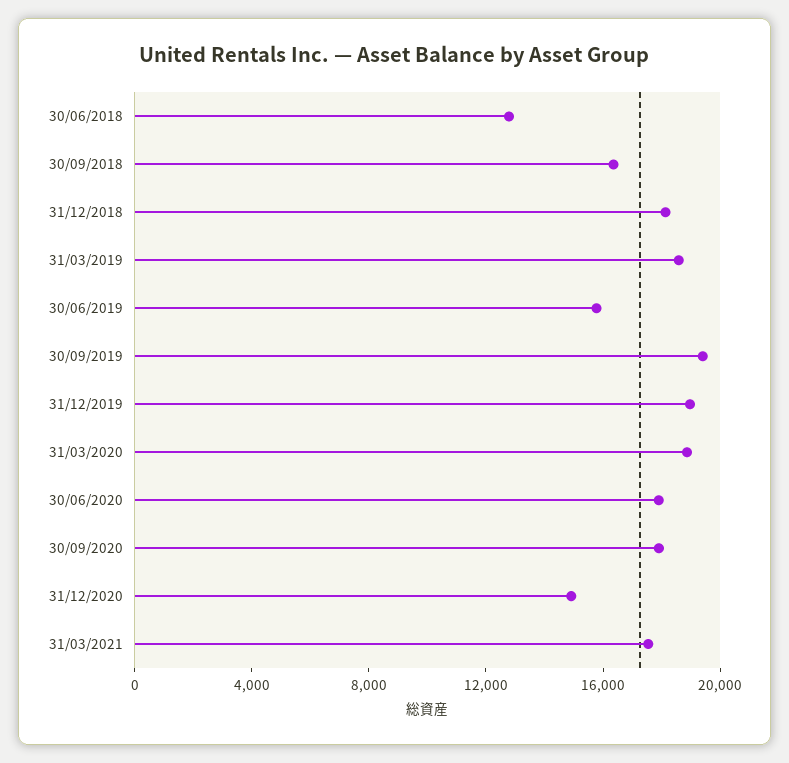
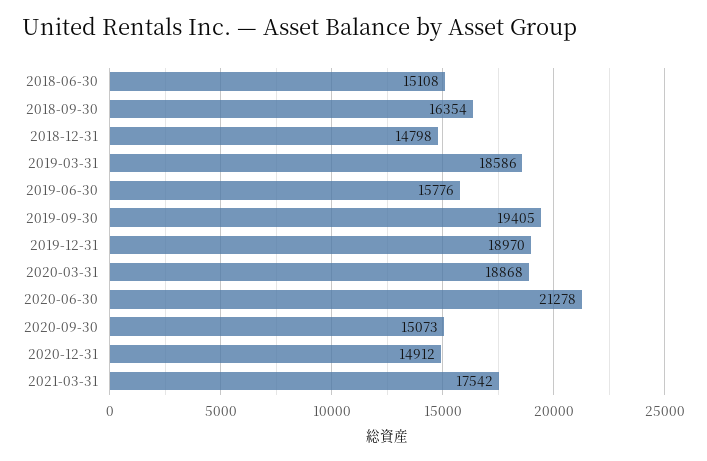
30/06/2018: 13000 -> 15108
31/12/2018: 18000 -> 14798
30/06/2020: 18000 -> 21278
30/09/2020: 18000 -> 15073

